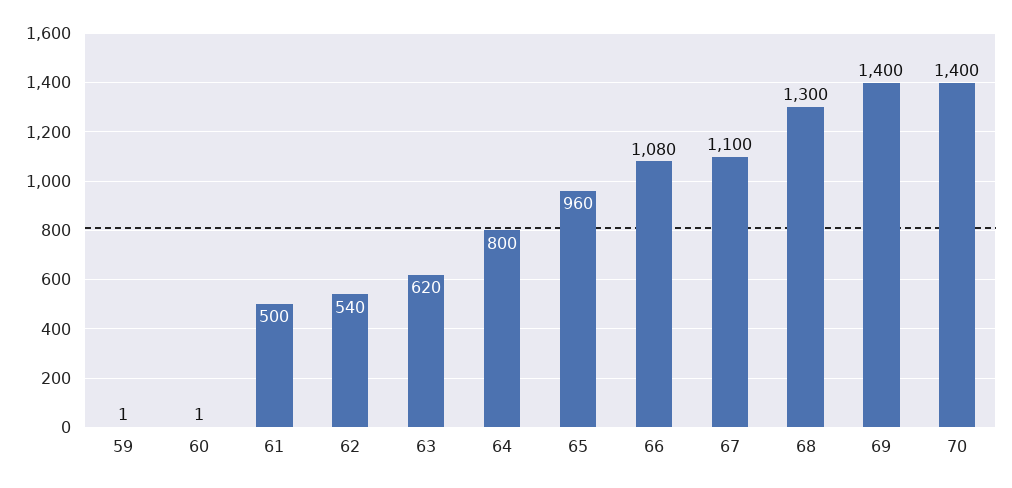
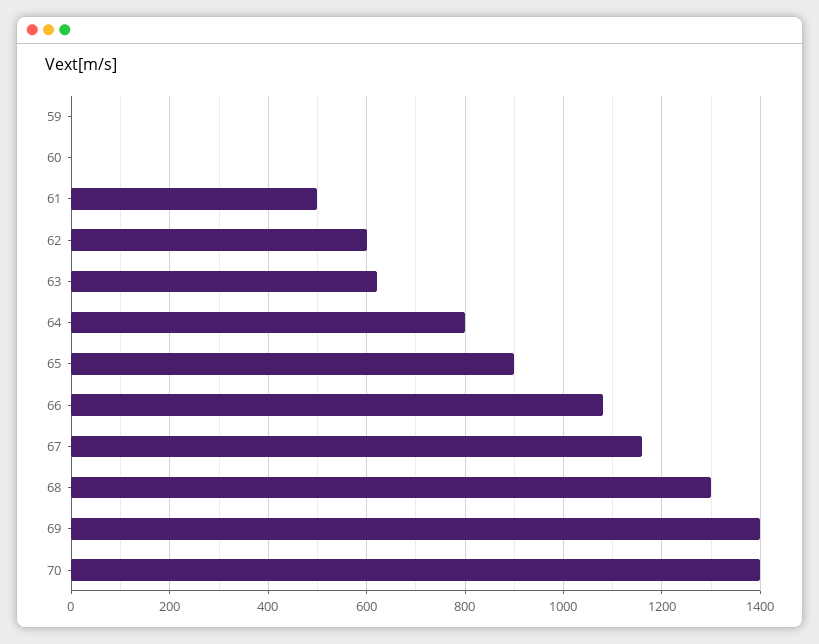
62: 540 -> 600
65: 960 -> 900
67: 1100 -> 1160

